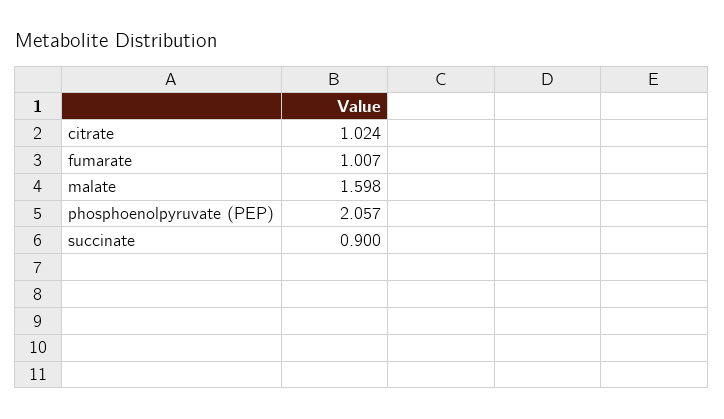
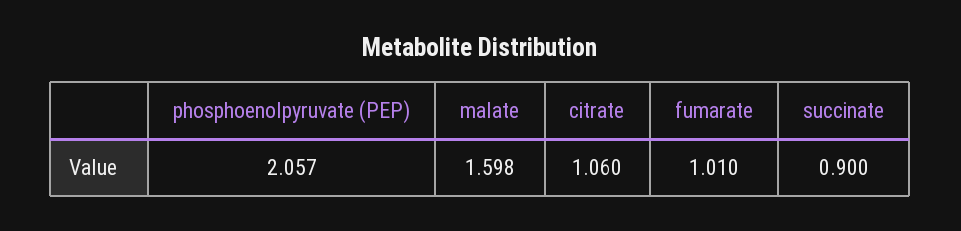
citrate: 1.024 -> 1.06
fumarate: 1.007 -> 1.01

